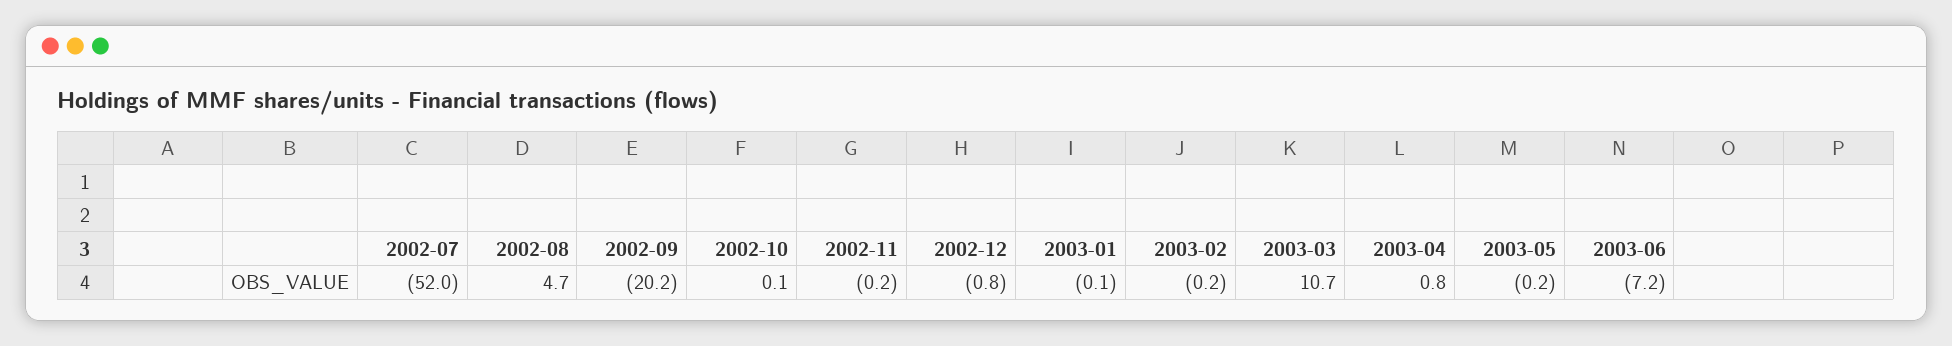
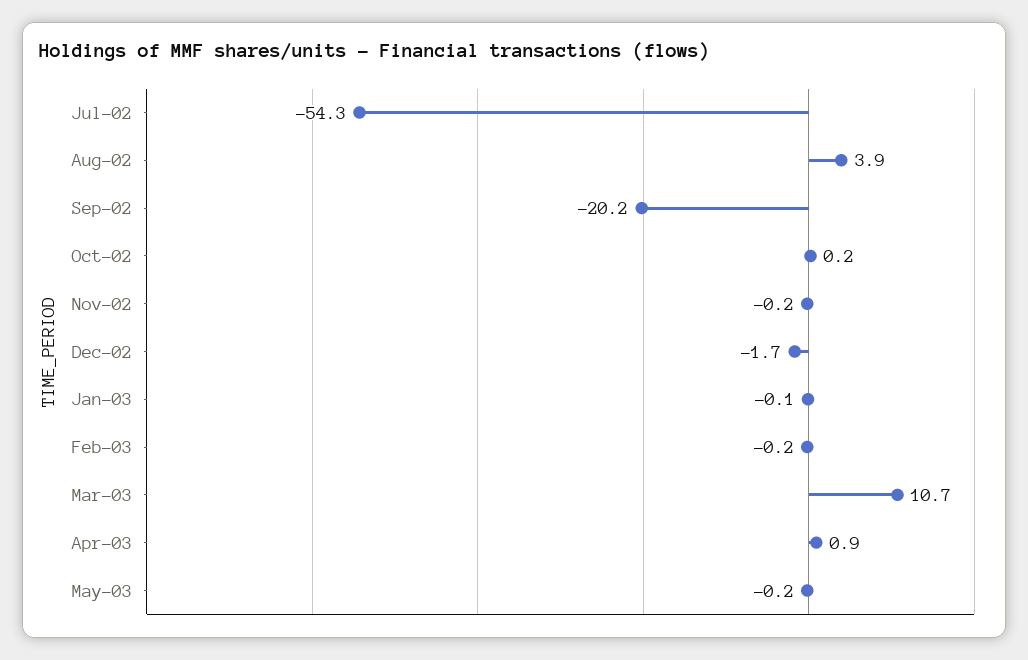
2002-07: -52 -> -54.3
2002-08: 4.7 -> 3.9
2002-10: 0.1 -> 0.2
2002-12: -0.8 -> -1.7
2003-04: 0.8 -> 0.9
2003-06: -7.2 -> none

